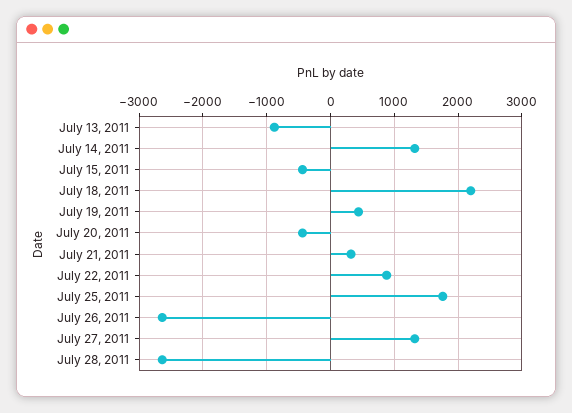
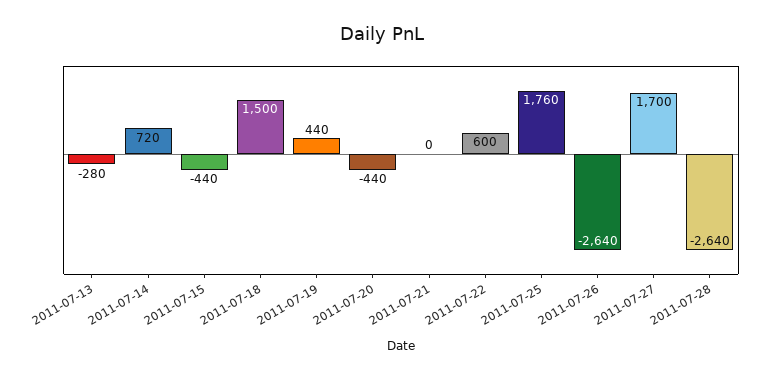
July 13, 2011: -900 -> -280
July 14, 2011: 1300 -> 720
July 18, 2011: 2200 -> 1500
July 21, 2011: 300 -> 0
July 22, 2011: 900 -> 600
July 27, 2011: 1300 -> 1700

